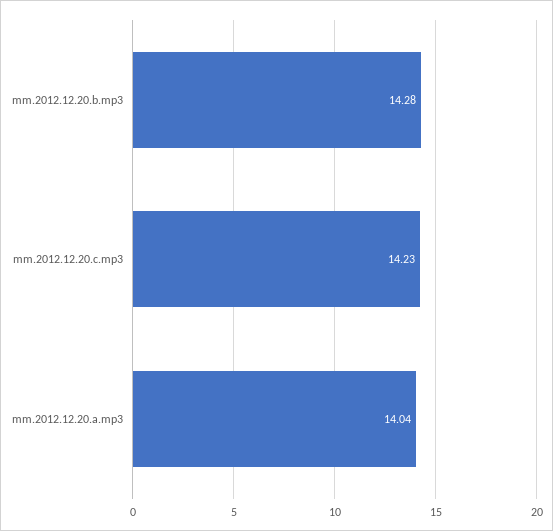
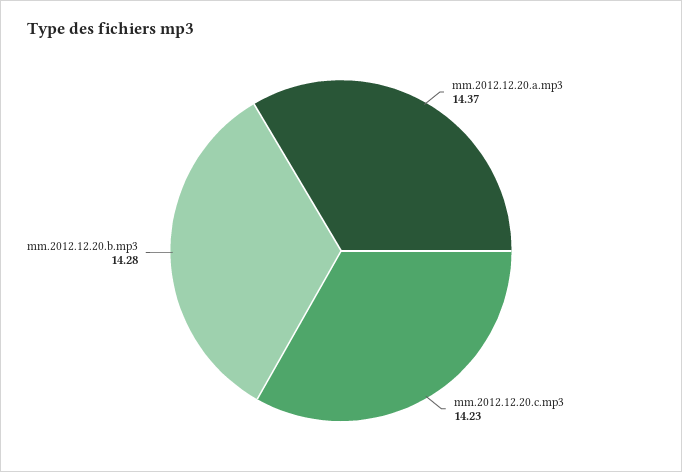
mm.2012.12.20.a.mp3: 14.04 -> 14.37

